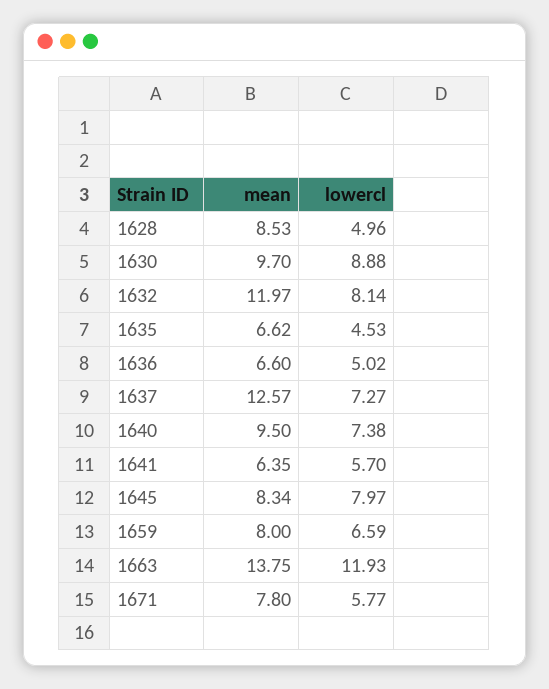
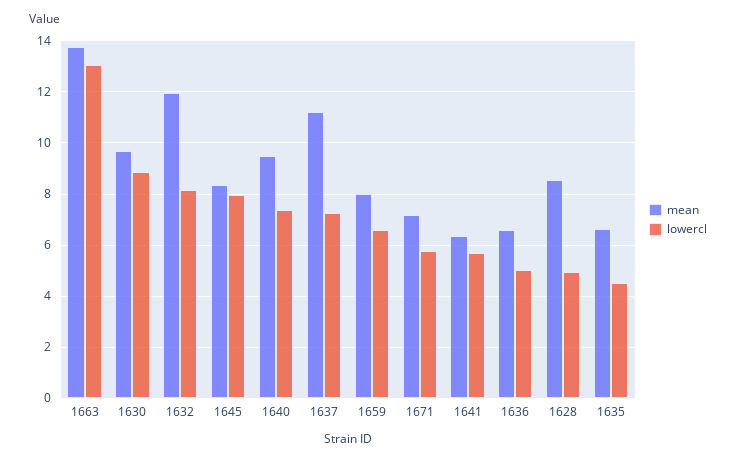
mean, 1637: 12.57 -> 11.25
lowercl, 1663: 11.93 -> 13
mean, 1671: 7.8 -> 7.25

